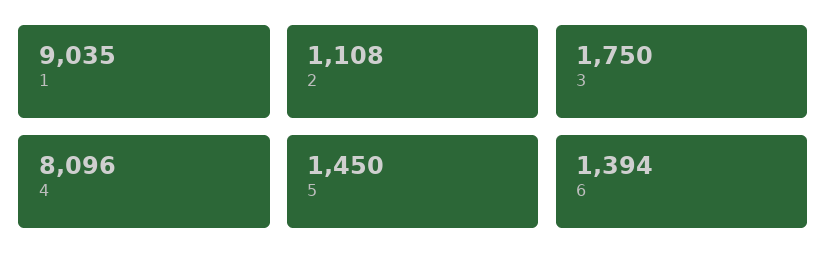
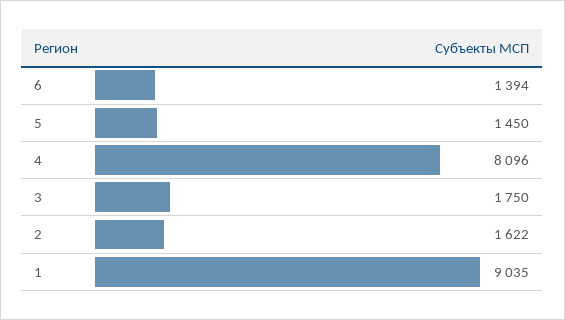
2: 1108 -> 1622

